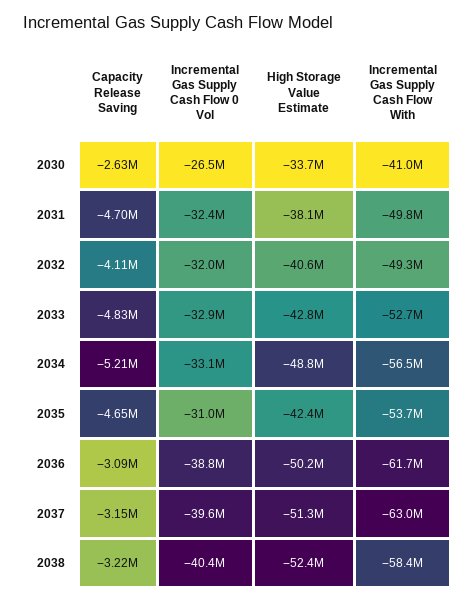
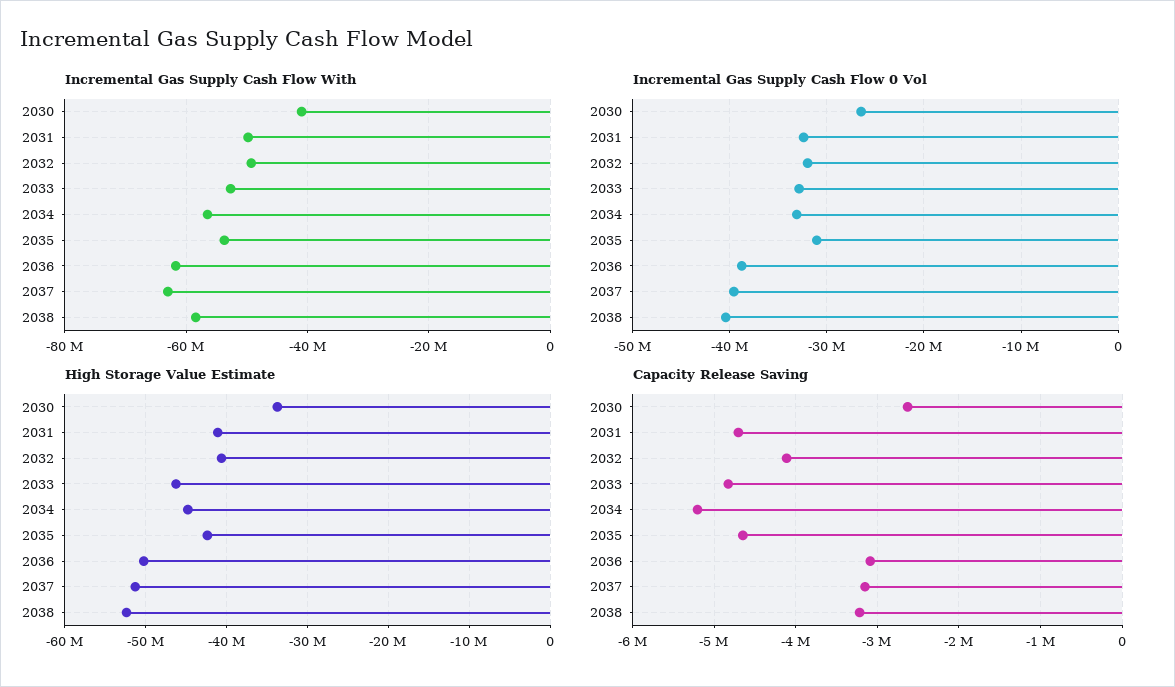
High Storage Value Estimate, 2031: -38100000 -> -41000000
High Storage Value Estimate, 2033: -42800000 -> -46000000
High Storage Value Estimate, 2034: -48800000 -> -45000000

